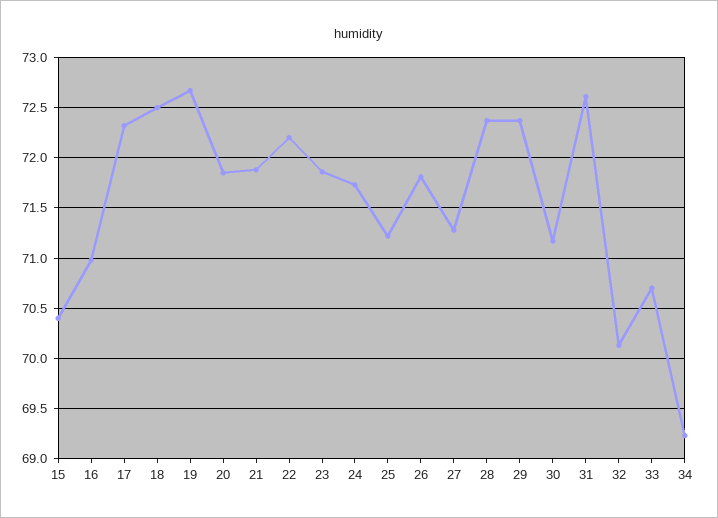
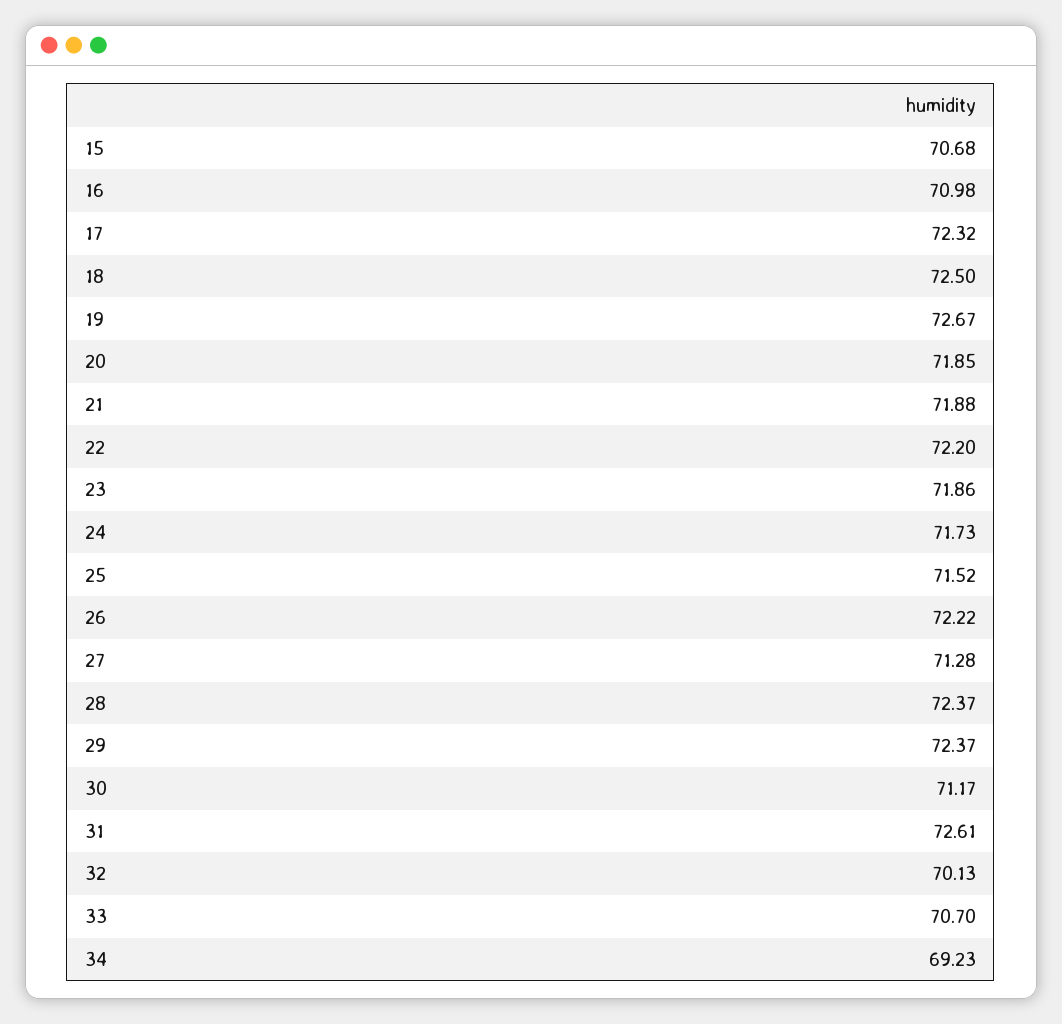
15: 70.4 -> 70.68
25: 71.2 -> 71.52
26: 71.8 -> 72.22

